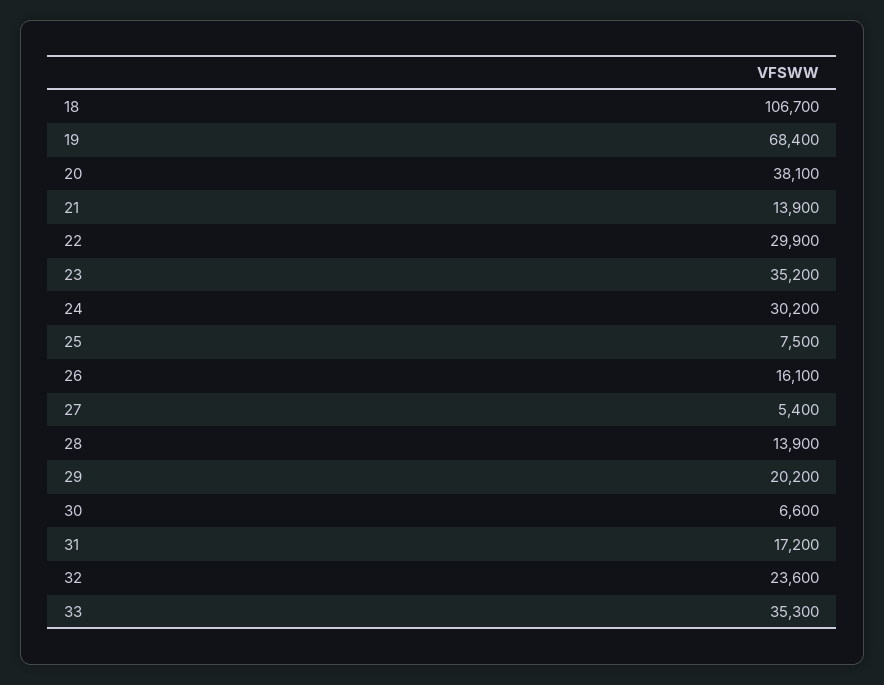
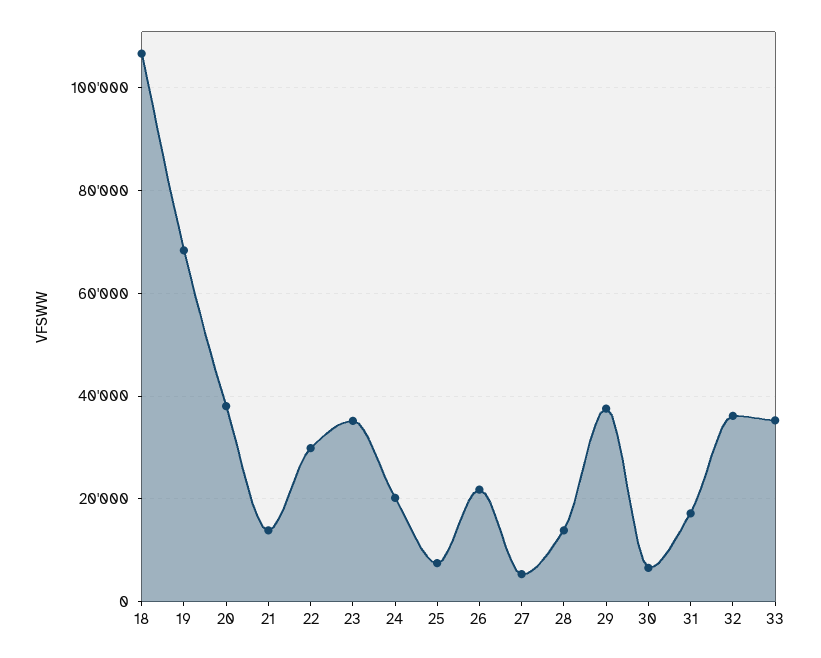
24: 30200 -> 20000
26: 16100 -> 22000
29: 20200 -> 38000
32: 23600 -> 36000

